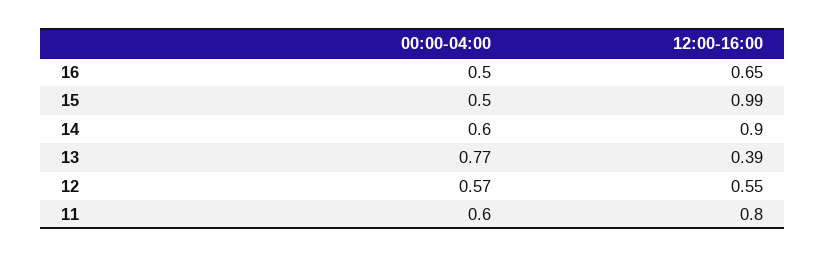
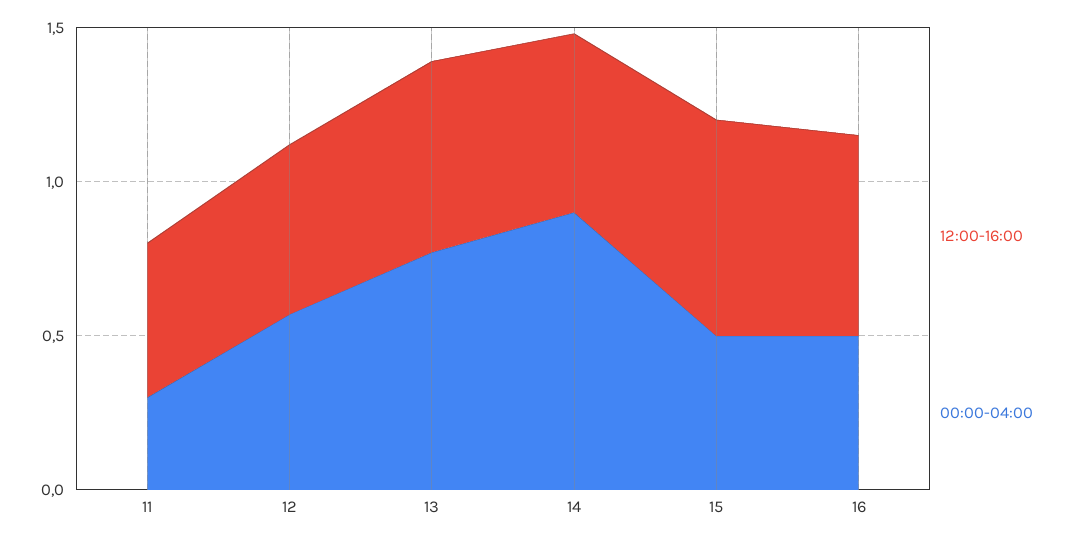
12:00-16:00, 15: 0.99 -> 0.7
00:00-04:00, 14: 0.6 -> 0.9
12:00-16:00, 14: 0.9 -> 0.6
12:00-16:00, 13: 0.39 -> 0.6
00:00-04:00, 11: 0.6 -> 0.3
12:00-16:00, 11: 0.8 -> 0.5

